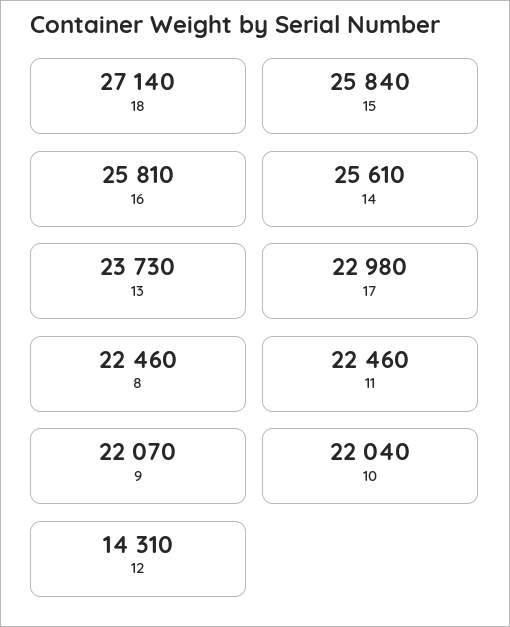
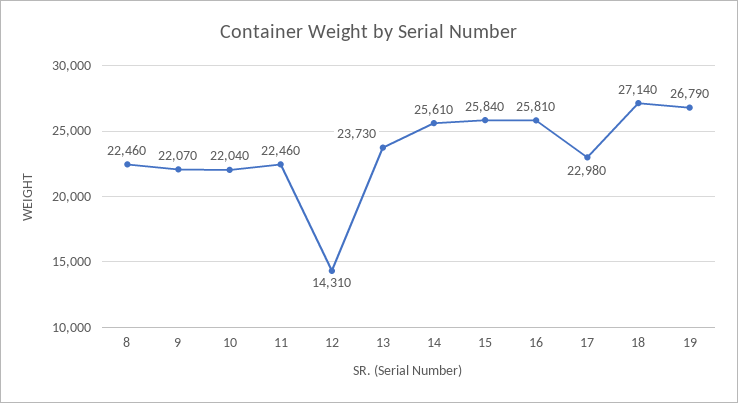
19: none -> 26790

